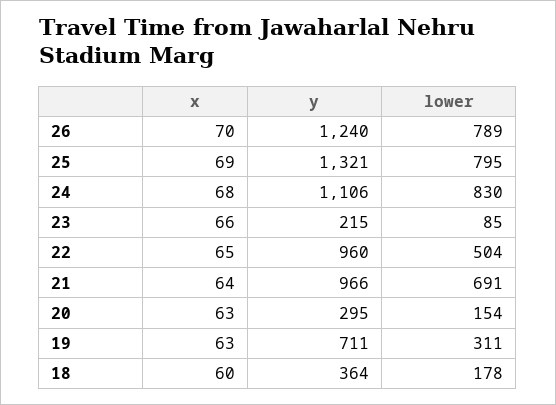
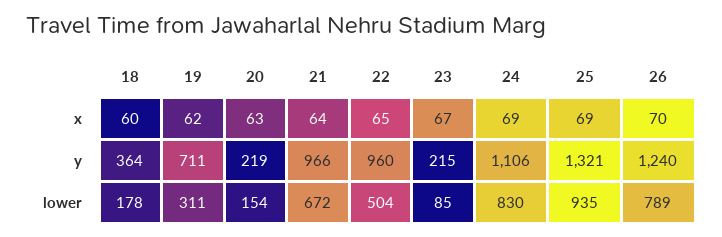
lower, 25: 795 -> 935
x, 24: 68 -> 69
x, 23: 66 -> 67
lower, 21: 691 -> 672
y, 20: 295 -> 219
x, 19: 63 -> 62

